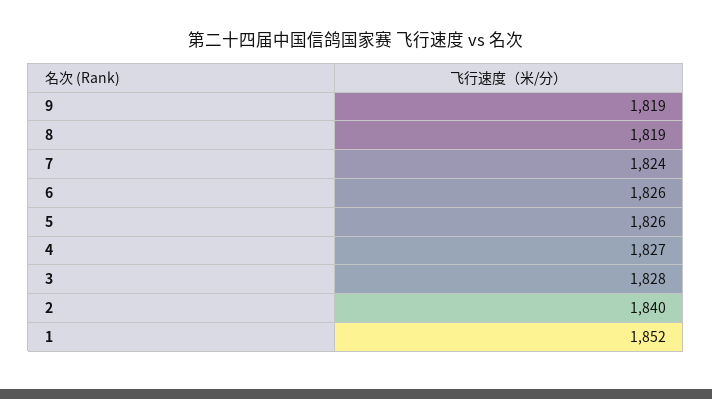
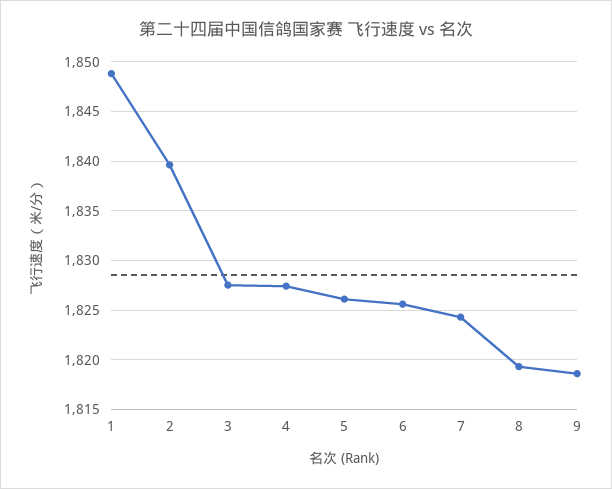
1: 1852 -> 1849

